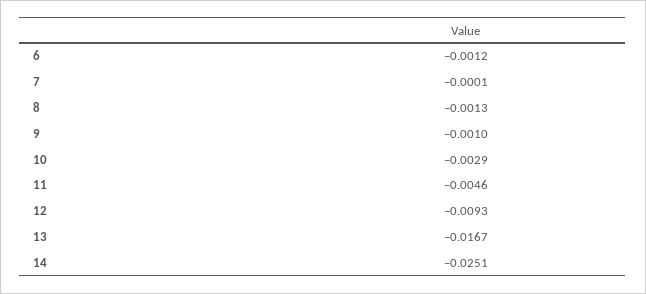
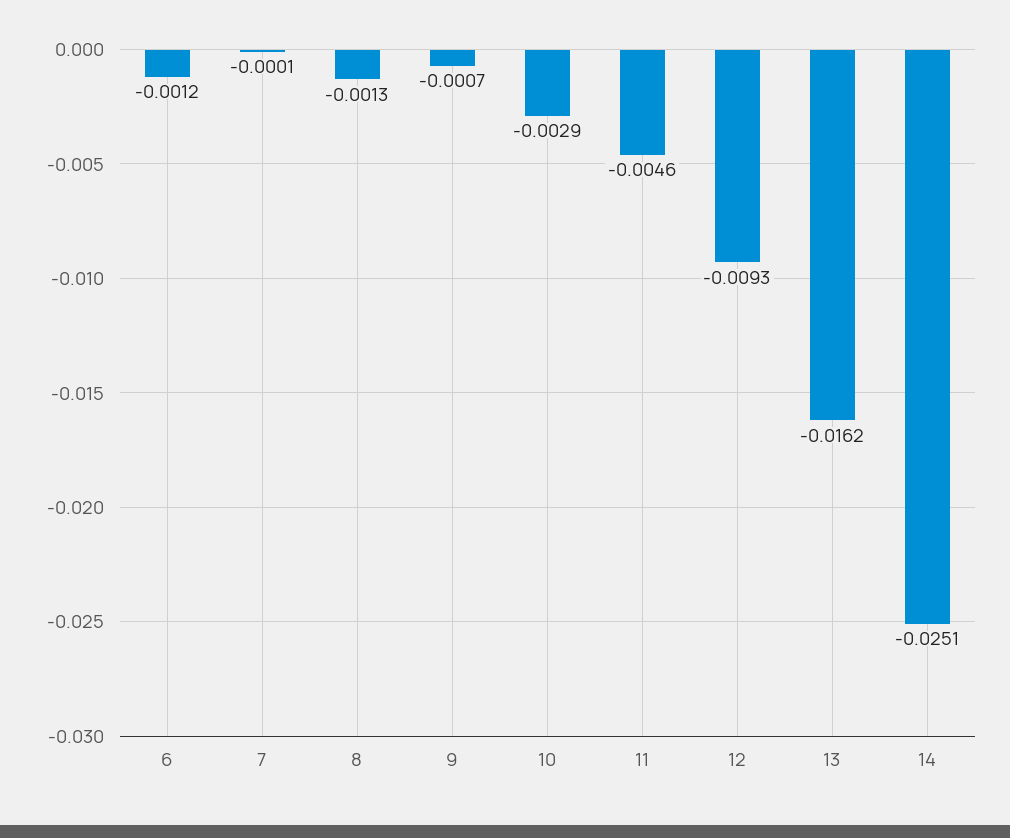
9: -0.001 -> -0.0007
13: -0.0167 -> -0.0162

